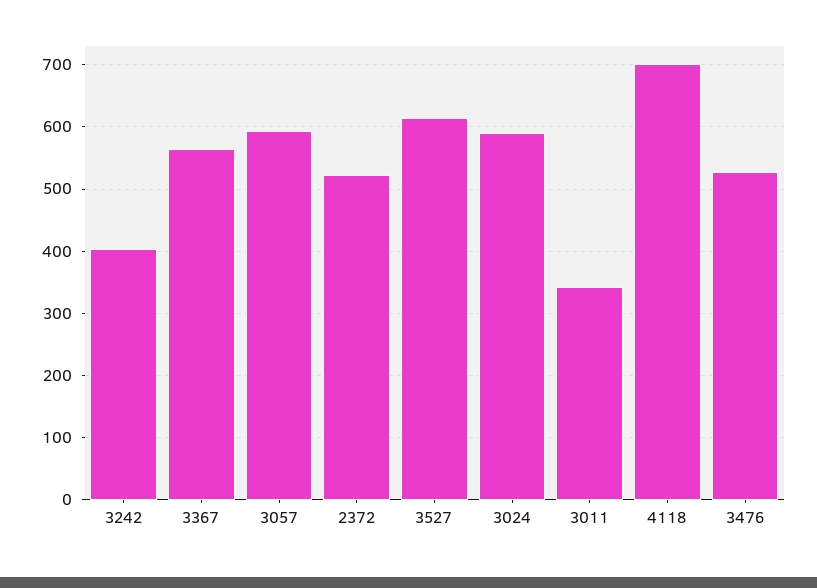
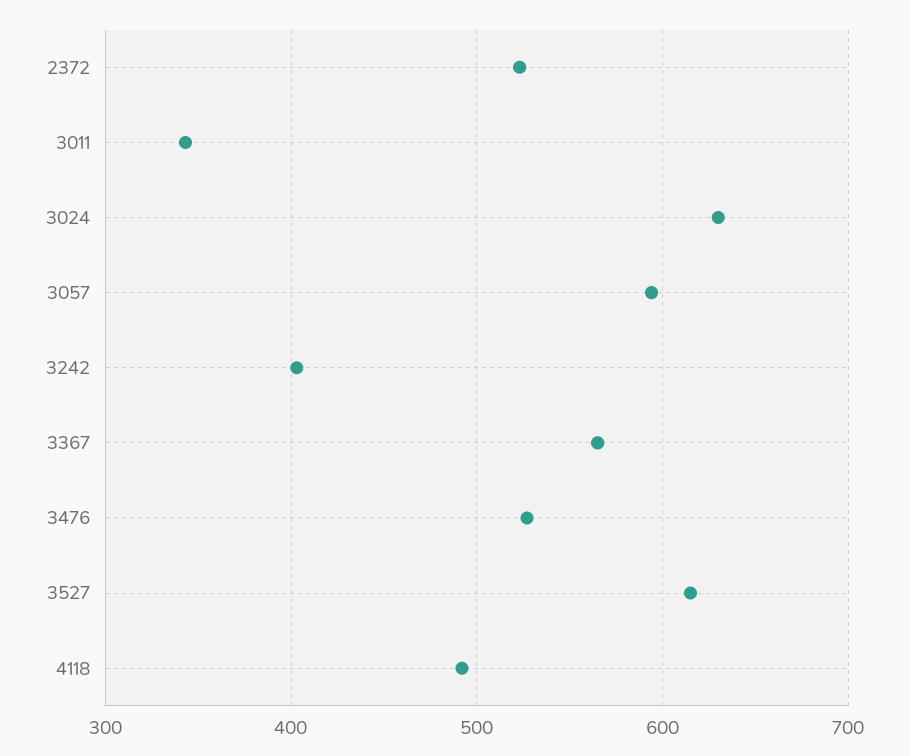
3024: 590 -> 630
4118: 700 -> 490

